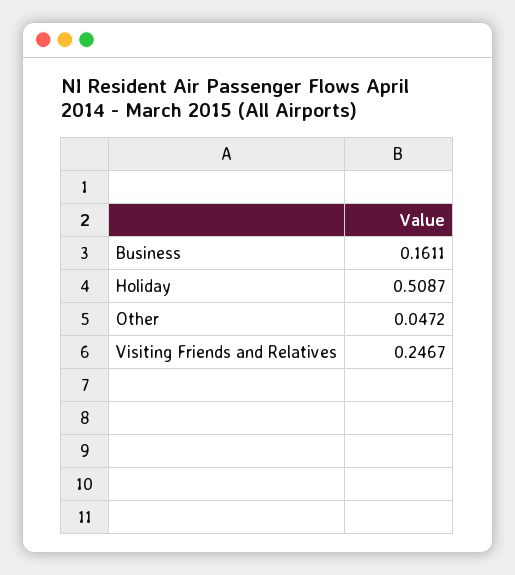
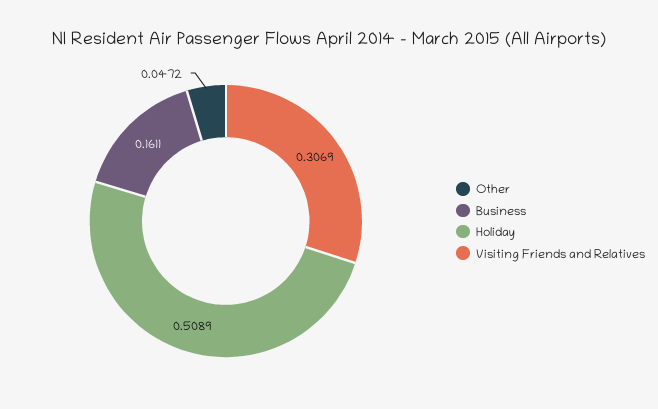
Holiday: 0.5087 -> 0.5089
Visiting Friends and Relatives: 0.2467 -> 0.3069

